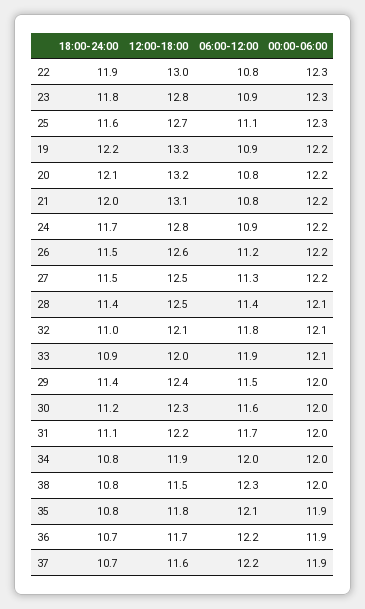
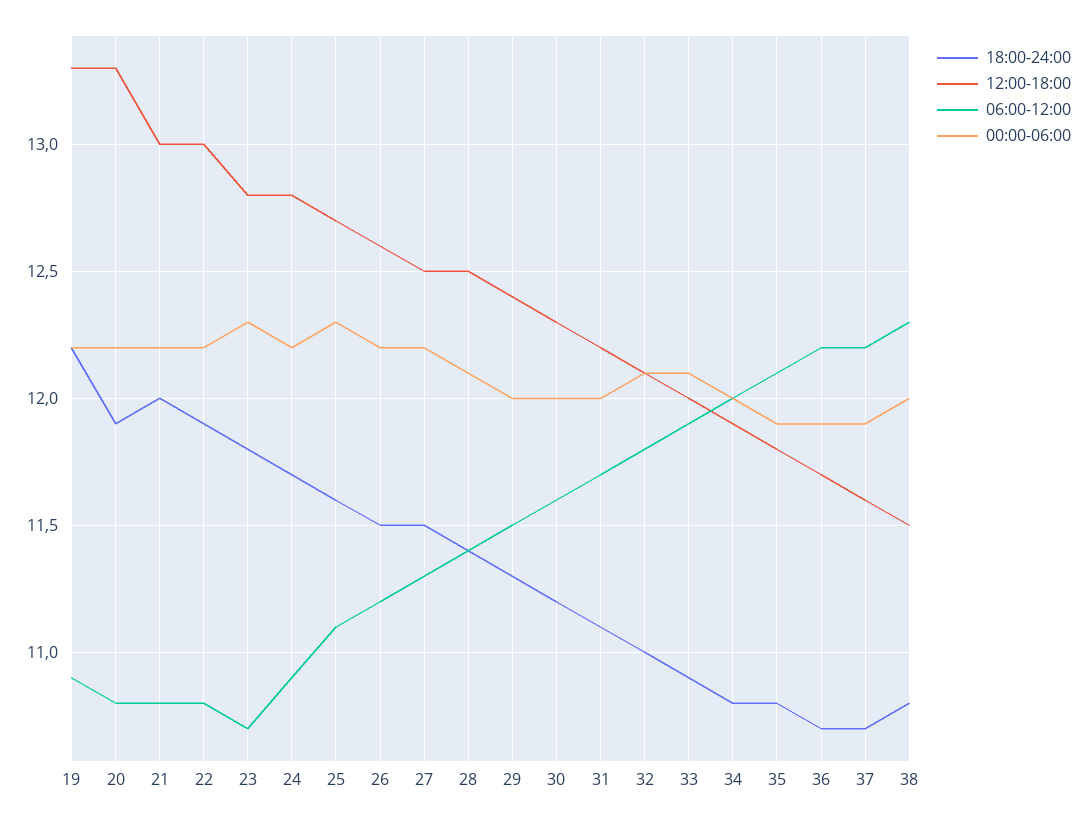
00:00-06:00, 22: 12.3 -> 12.2
06:00-12:00, 23: 10.9 -> 10.7
18:00-24:00, 20: 12.1 -> 11.9
12:00-18:00, 20: 13.2 -> 13.3
12:00-18:00, 21: 13.1 -> 13
18:00-24:00, 29: 11.4 -> 11.3

